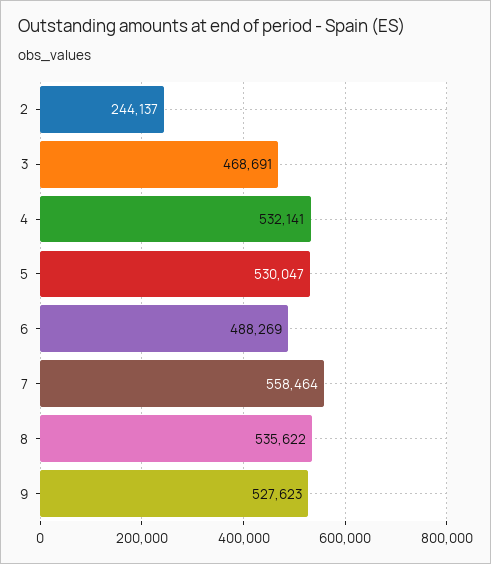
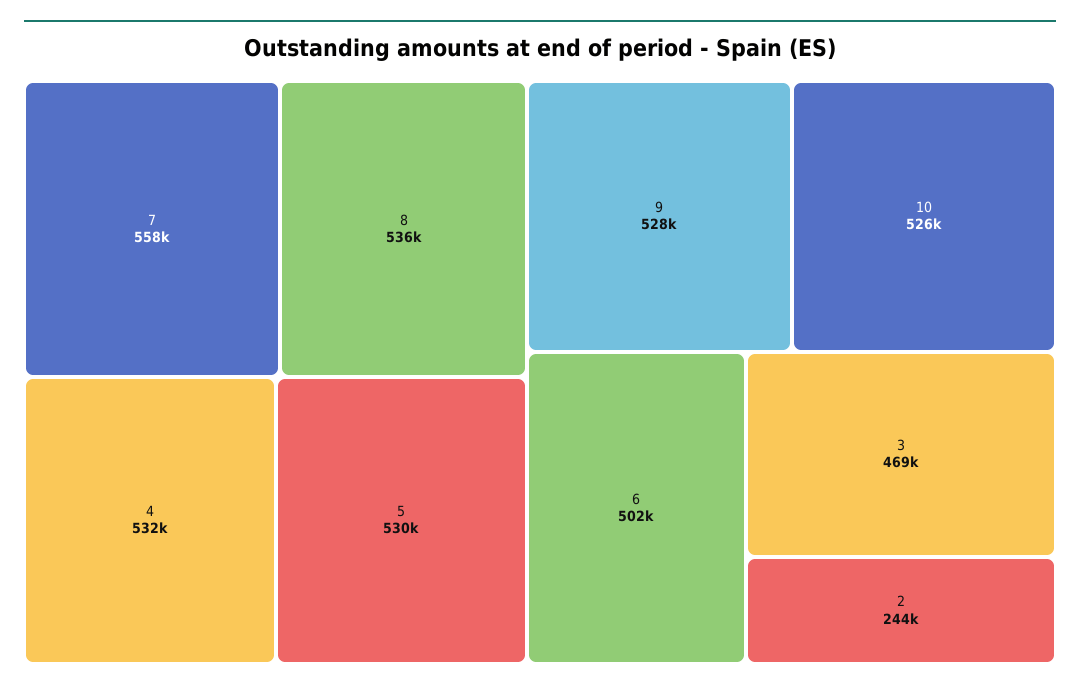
6: 488269 -> 502000
10: none -> 526000

